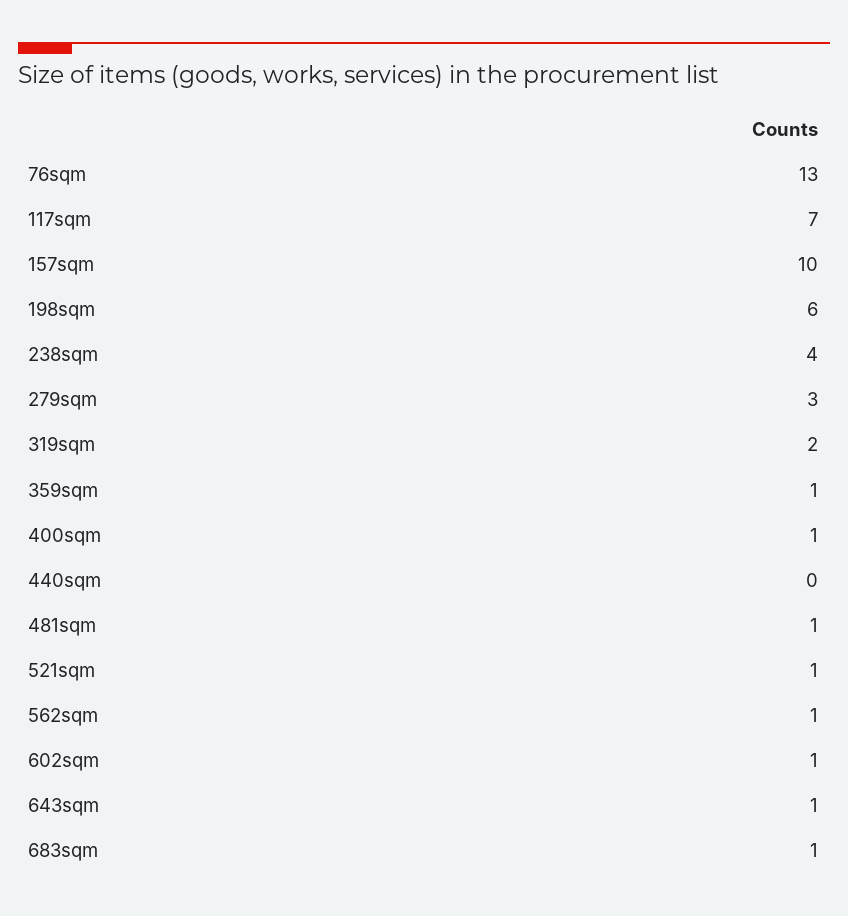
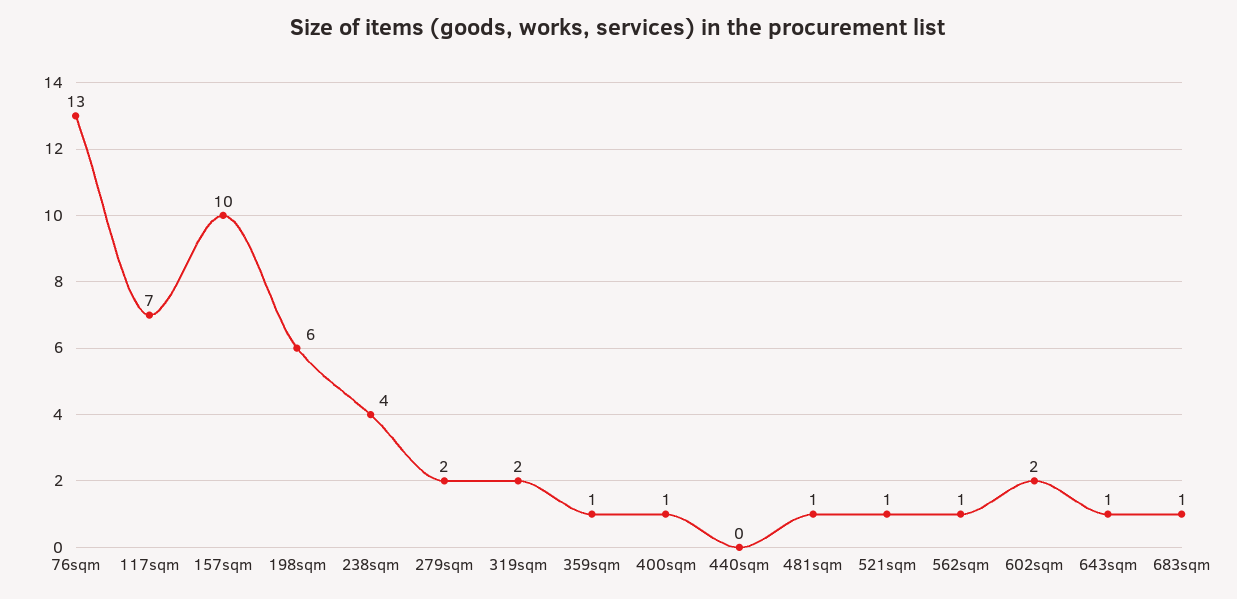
279sqm: 3 -> 2
602sqm: 1 -> 2

